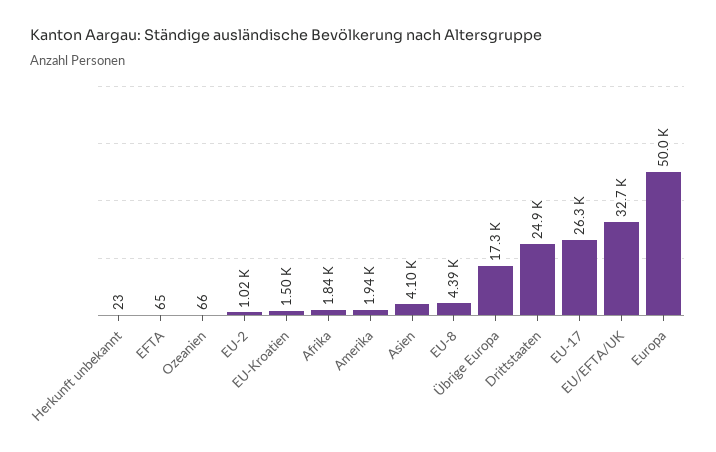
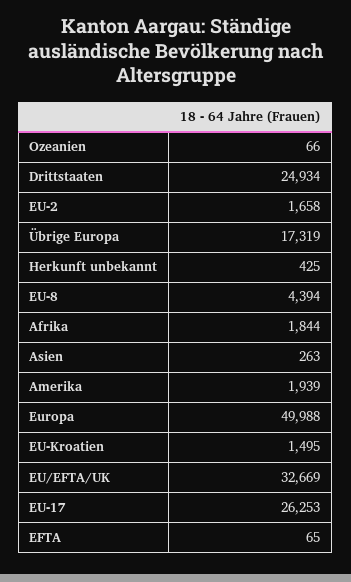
Herkunft unbekannt: 23 -> 425
EU-2: 1020 -> 1658
Asien: 4100 -> 263

